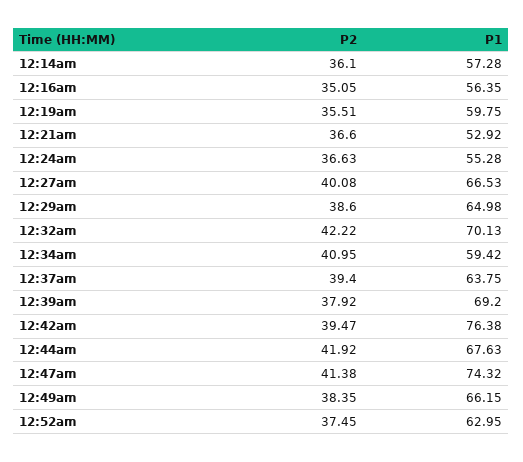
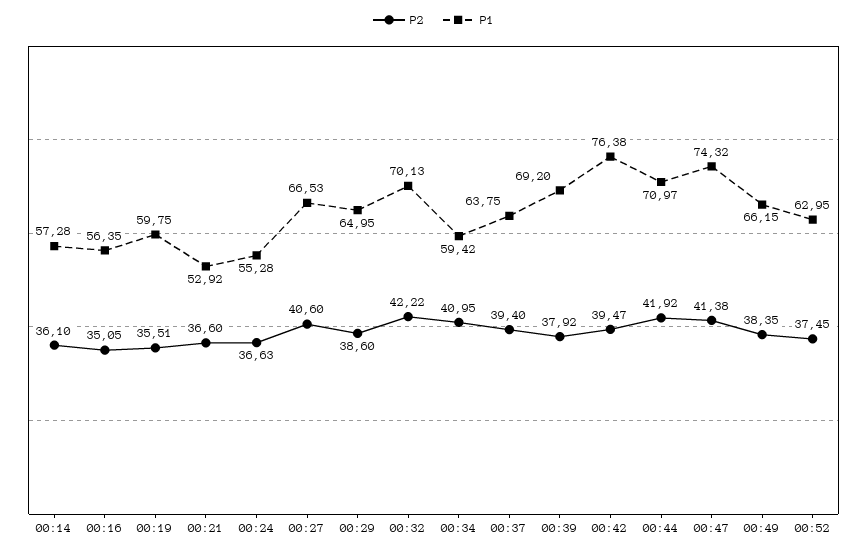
P2, 12:27am: 40.08 -> 40.6
P1, 12:29am: 64.98 -> 64.95
P1, 12:44am: 67.63 -> 70.97

